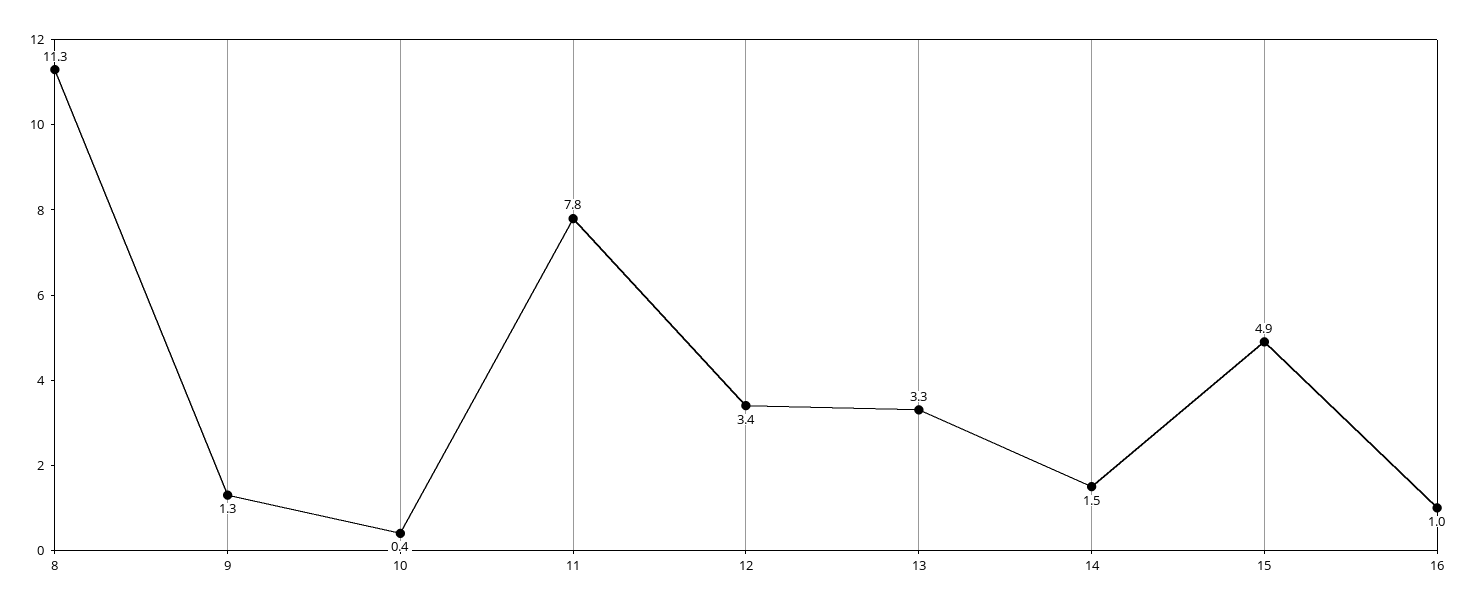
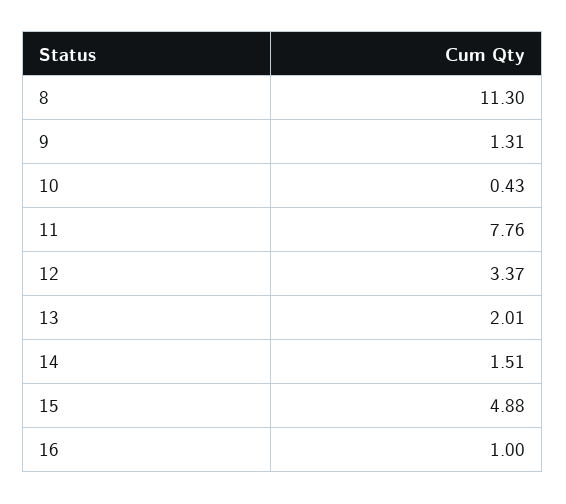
13: 3.3 -> 2.01

